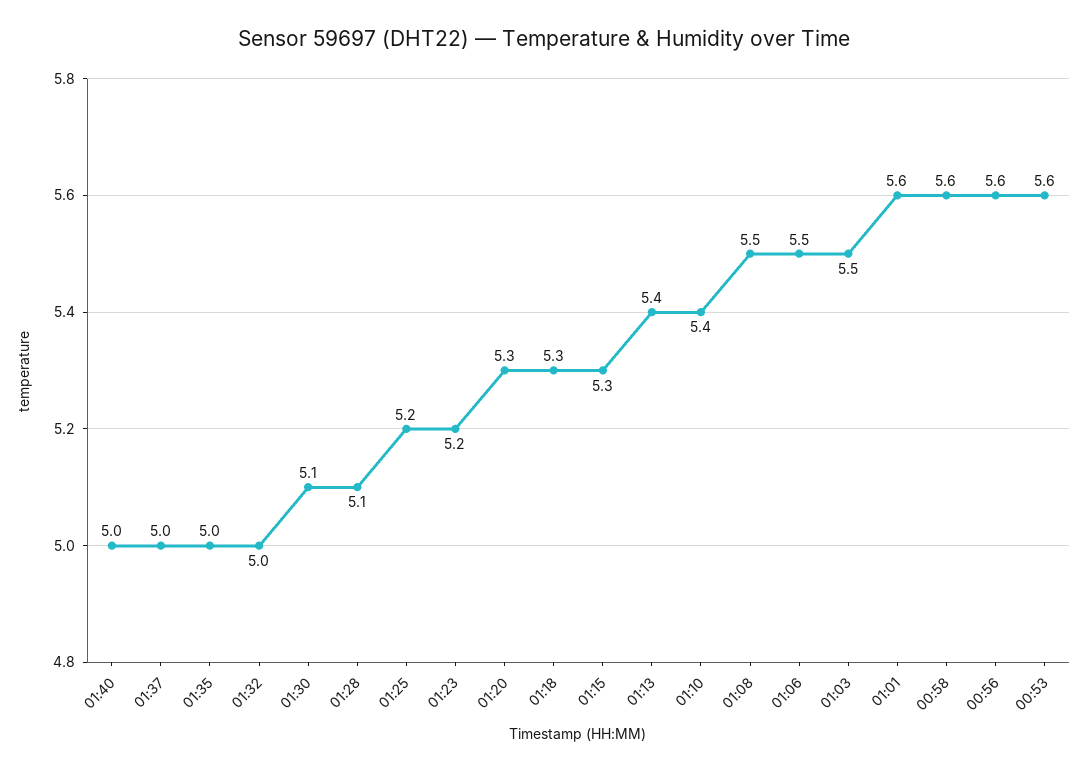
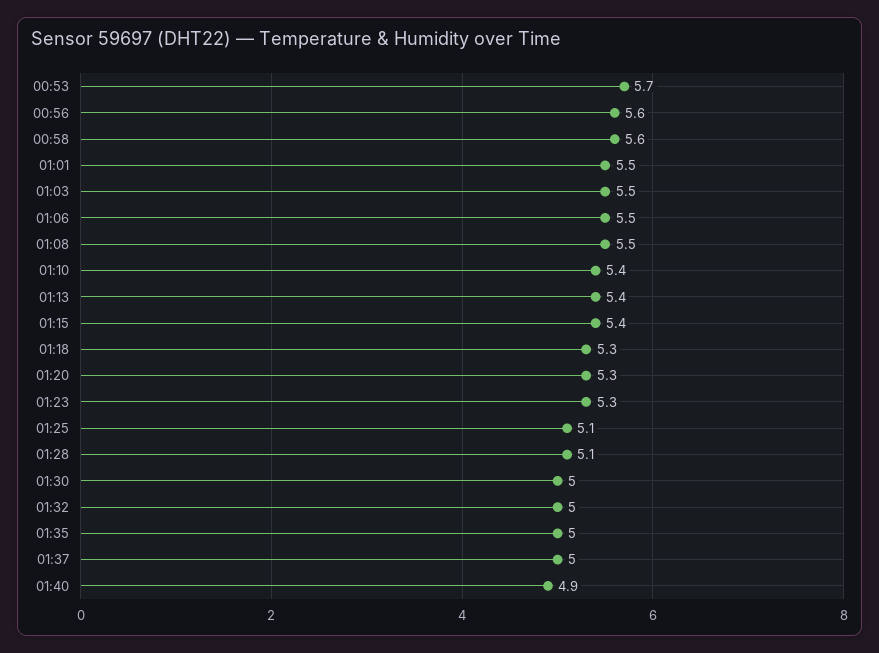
01:40: 5 -> 4.9
01:30: 5.1 -> 5
01:25: 5.2 -> 5.1
01:23: 5.2 -> 5.3
01:15: 5.3 -> 5.4
01:01: 5.6 -> 5.5
00:53: 5.6 -> 5.7

